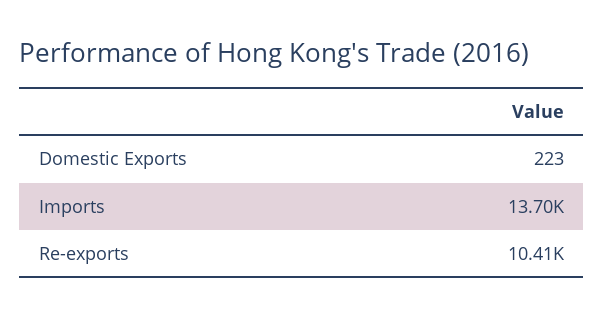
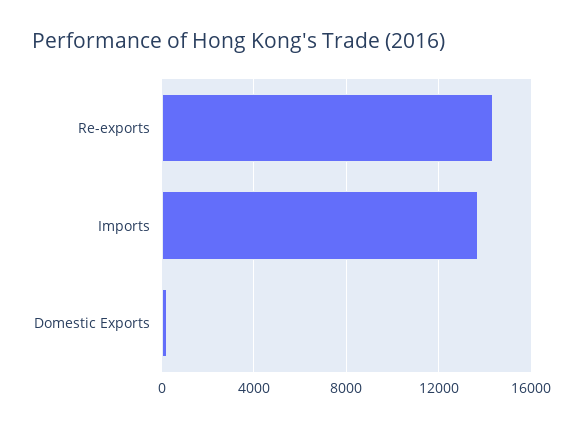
Re-exports: 10410 -> 14500

